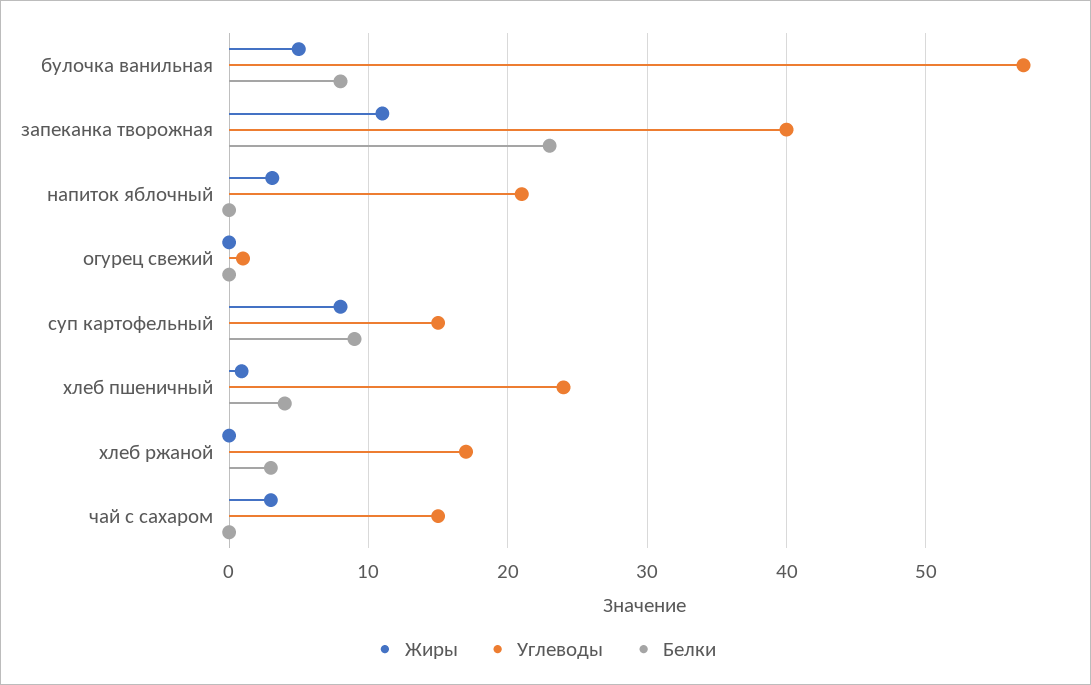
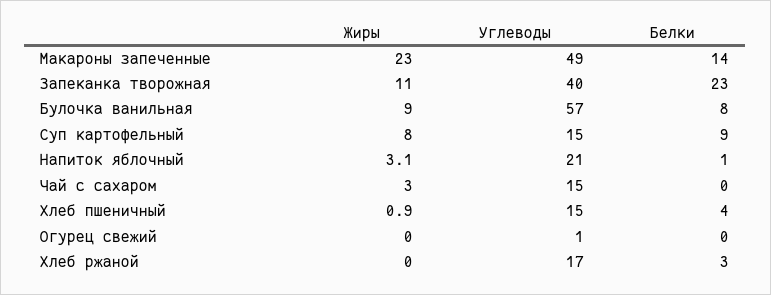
Жиры, булочка ванильная: 5 -> 9
Белки, напиток яблочный: 0 -> 1
Углеводы, хлеб пшеничный: 24 -> 15
Жиры, Макароны запеченные: none -> 23
Углеводы, Макароны запеченные: none -> 49
Белки, Макароны запеченные: none -> 14

